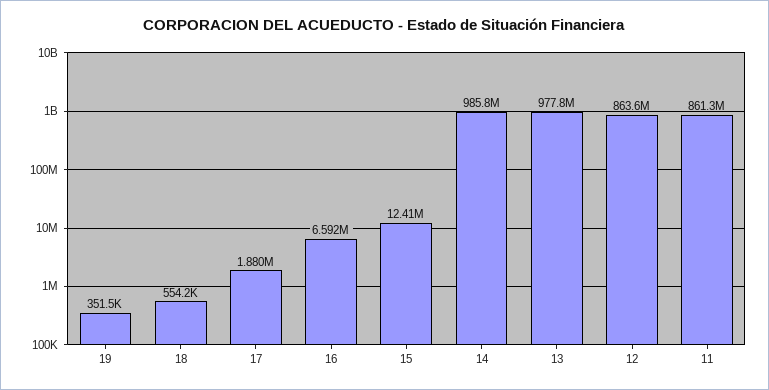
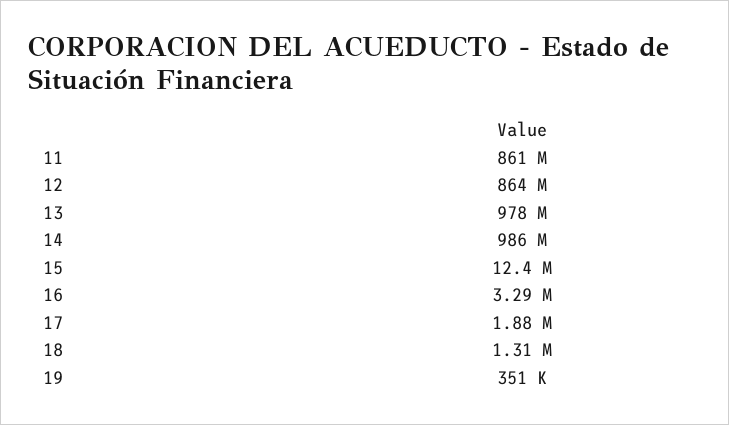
18: 554200 -> 1310000
16: 6592000 -> 3290000

